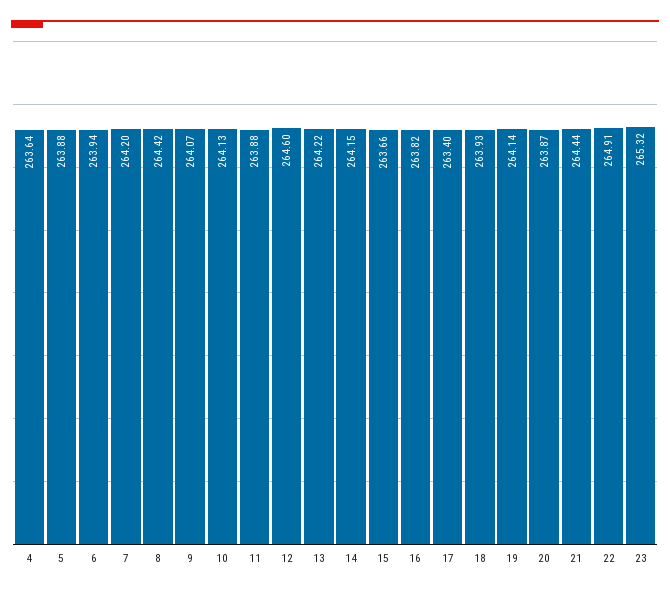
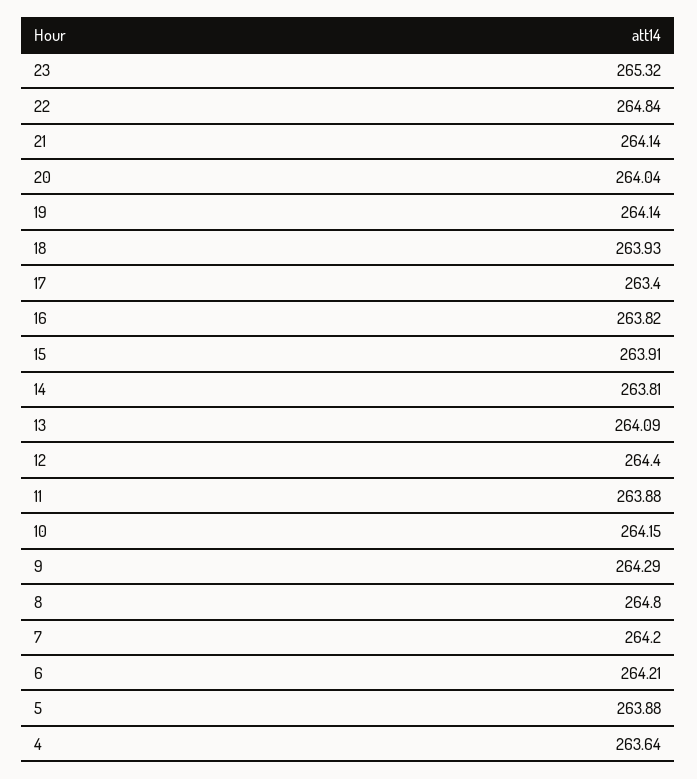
6: 263.94 -> 264.21
8: 264.42 -> 264.8
9: 264.07 -> 264.29
10: 264.13 -> 264.15
12: 264.6 -> 264.4
13: 264.22 -> 264.09
14: 264.15 -> 263.81
15: 263.66 -> 263.91
20: 263.87 -> 264.04
21: 264.44 -> 264.14
22: 264.91 -> 264.84

